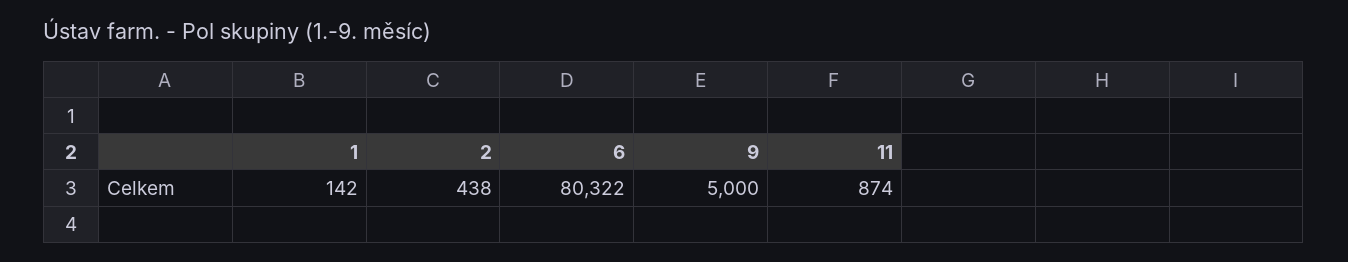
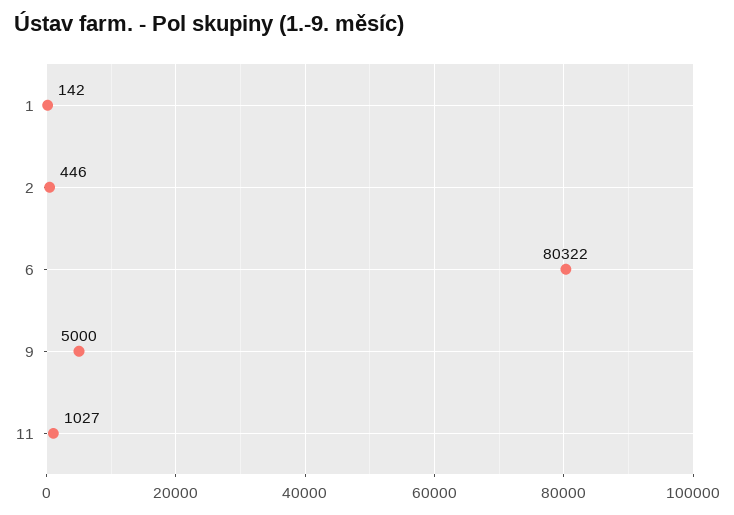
2: 438 -> 446
11: 874 -> 1027

